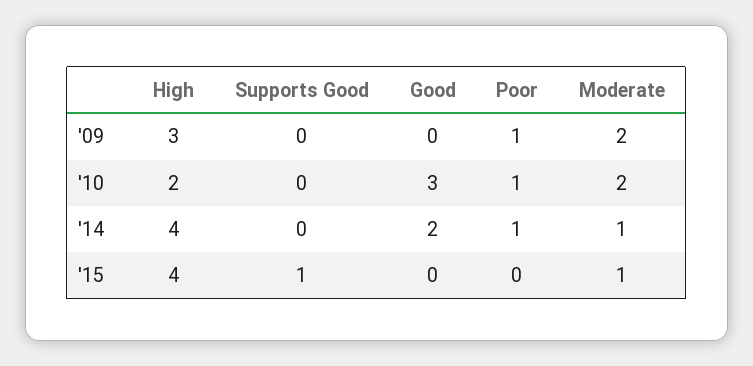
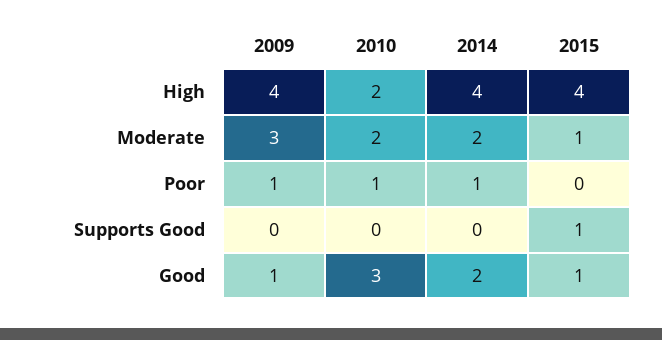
High, '09: 3 -> 4
Good, '09: 0 -> 1
Moderate, '09: 2 -> 3
Moderate, '14: 1 -> 2
Good, '15: 0 -> 1

